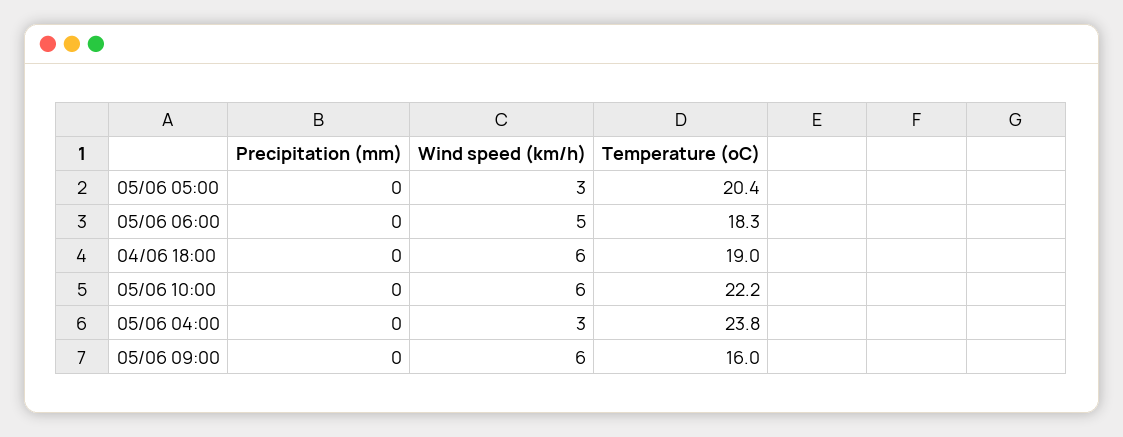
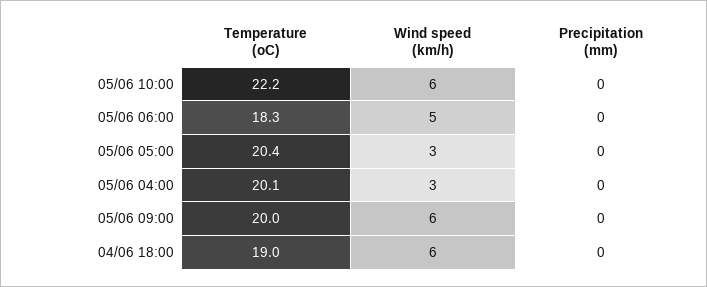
Temperature (oC), 05/06 04:00: 23.8 -> 20.1
Temperature (oC), 05/06 09:00: 16 -> 20

